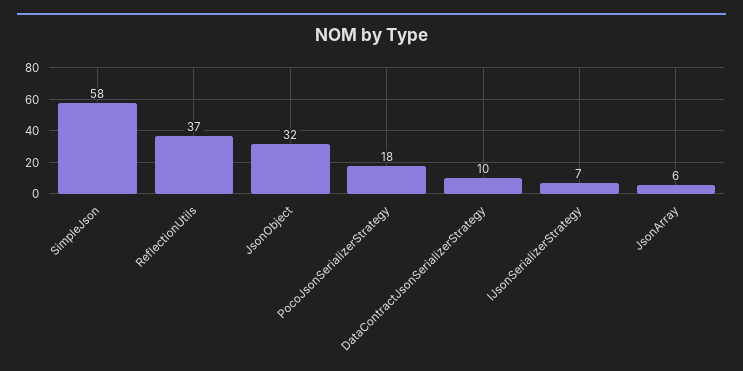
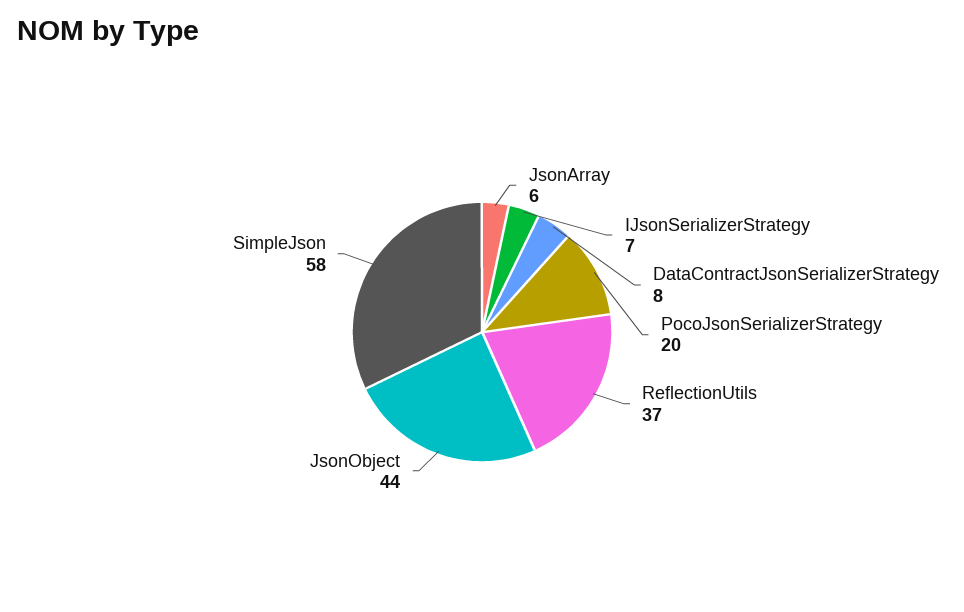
JsonObject: 32 -> 44
PocoJsonSerializerStrategy: 18 -> 20
DataContractJsonSerializerStrategy: 10 -> 8

